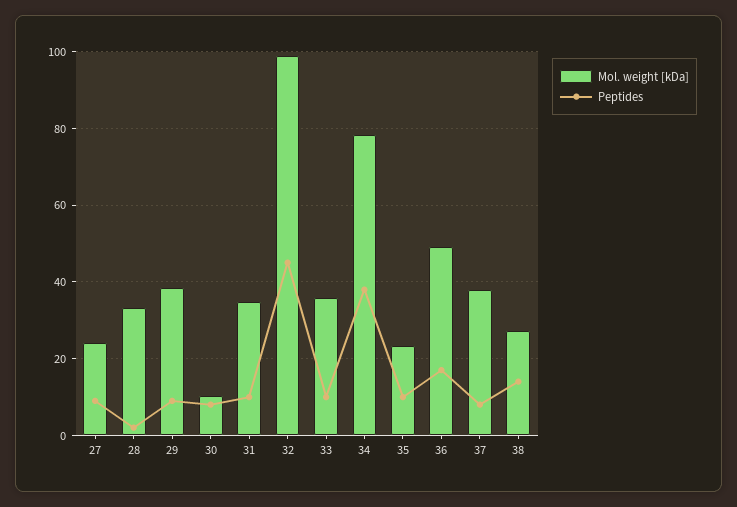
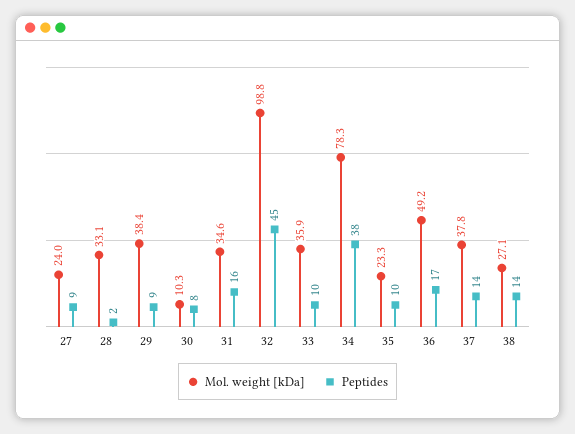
Peptides, 31: 10 -> 16
Peptides, 37: 8 -> 14

